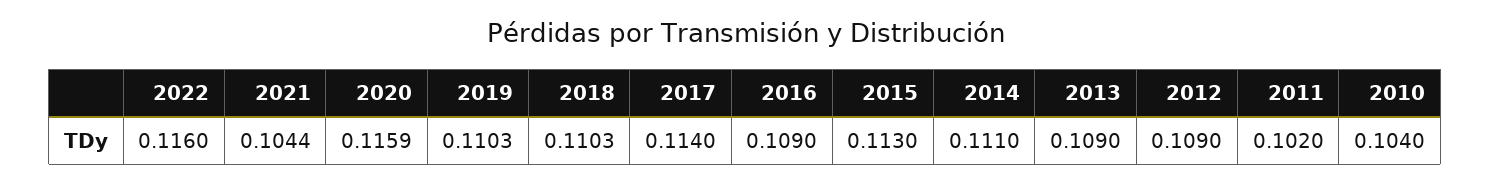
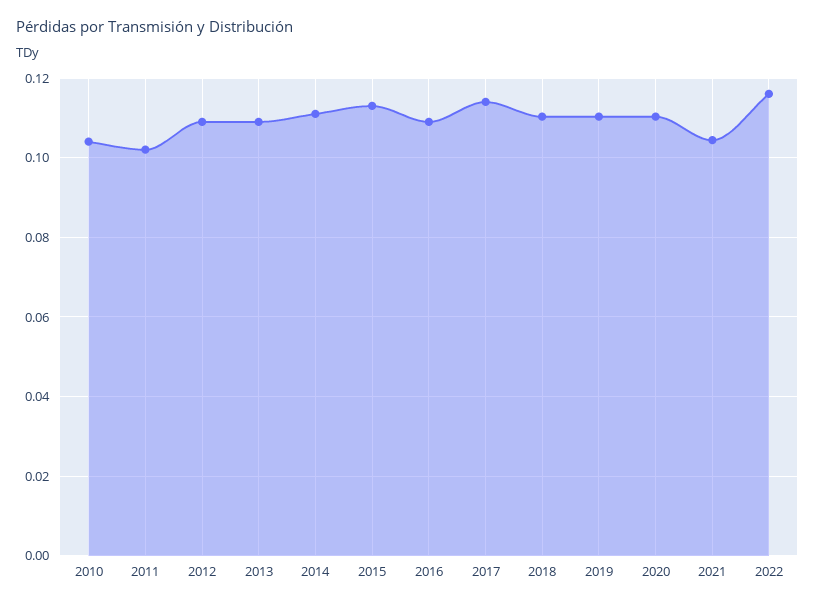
2020: 0.1159 -> 0.11

